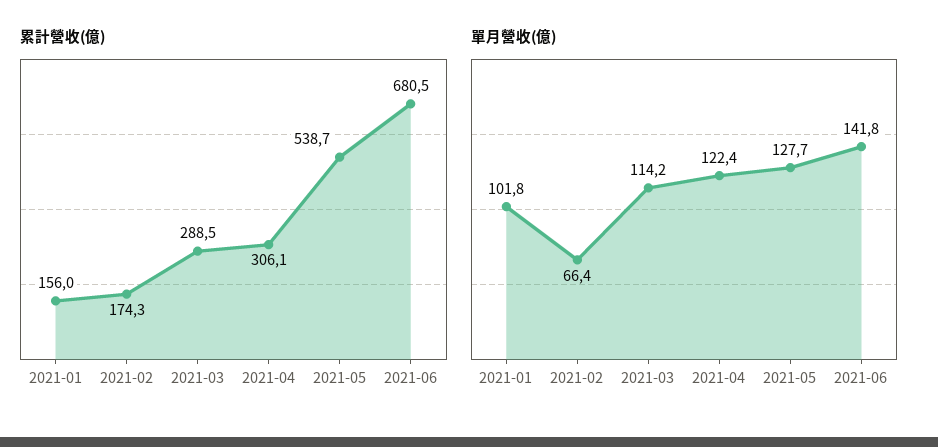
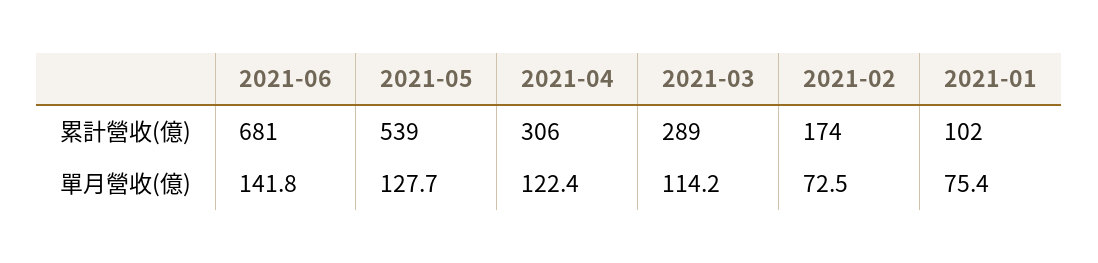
累計營收(億), 2021-01: 156 -> 102
單月營收(億), 2021-01: 101.8 -> 75.4
單月營收(億), 2021-02: 66.4 -> 72.5

